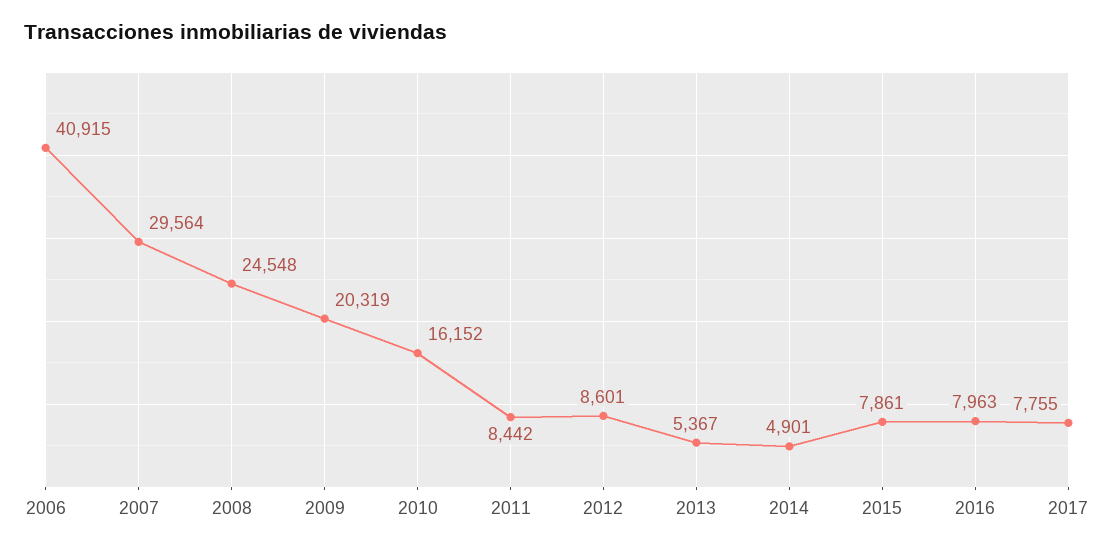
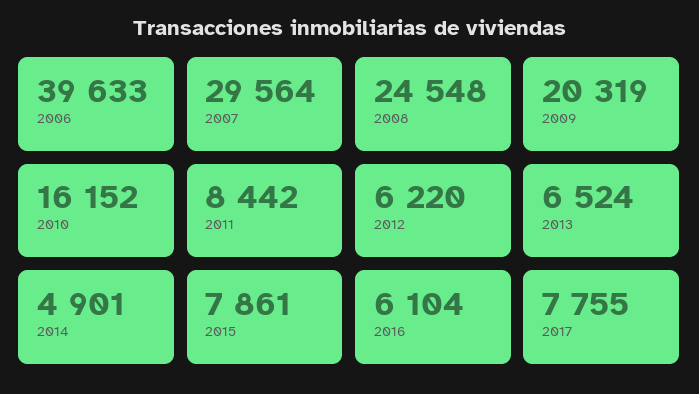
2006: 40915 -> 39633
2012: 8601 -> 6220
2013: 5367 -> 6524
2016: 7963 -> 6104

